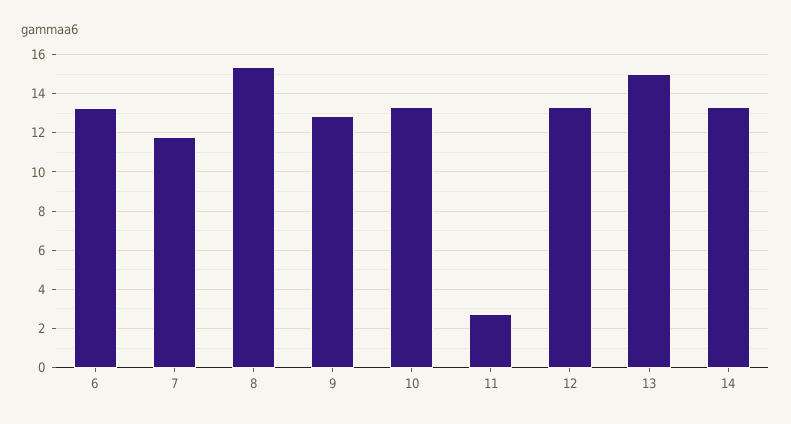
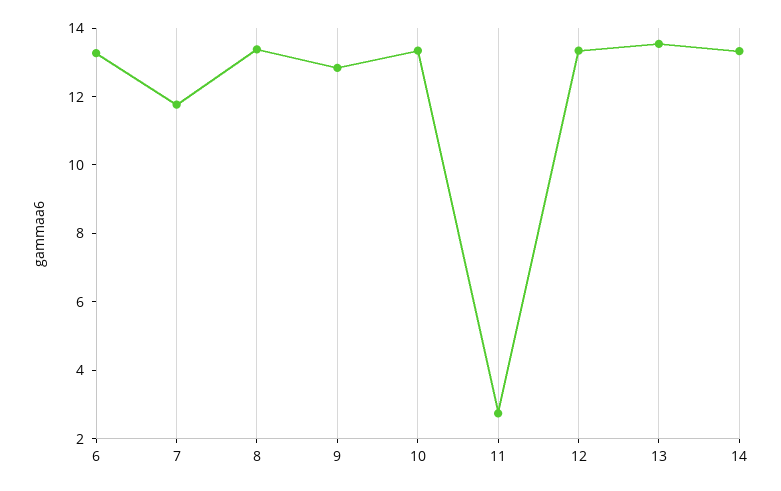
8: 15.5 -> 13.5
13: 15 -> 13.5

